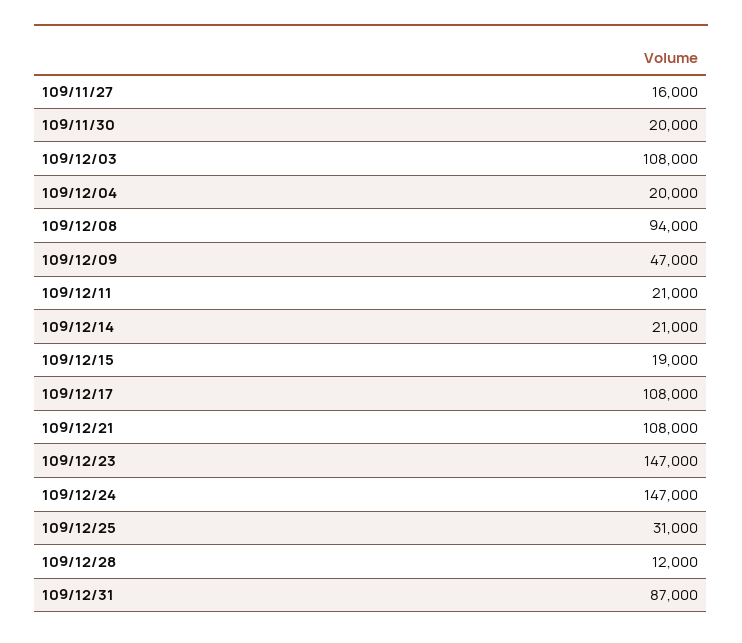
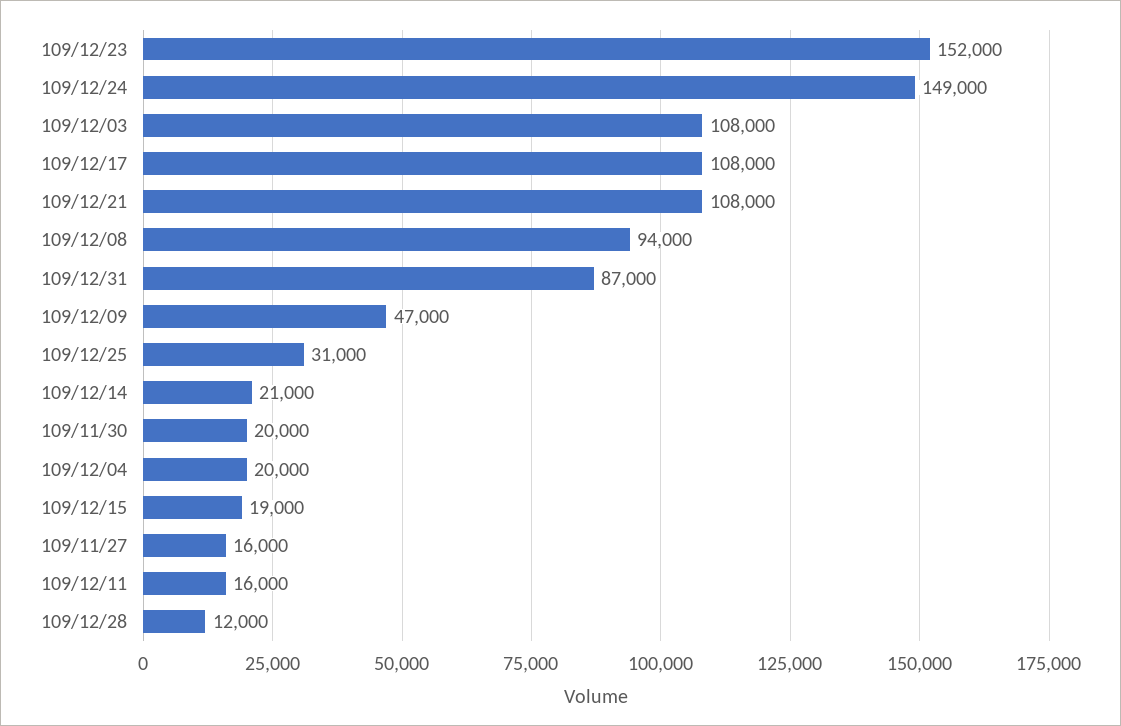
109/12/11: 21000 -> 16000
109/12/23: 147000 -> 152000
109/12/24: 147000 -> 149000

